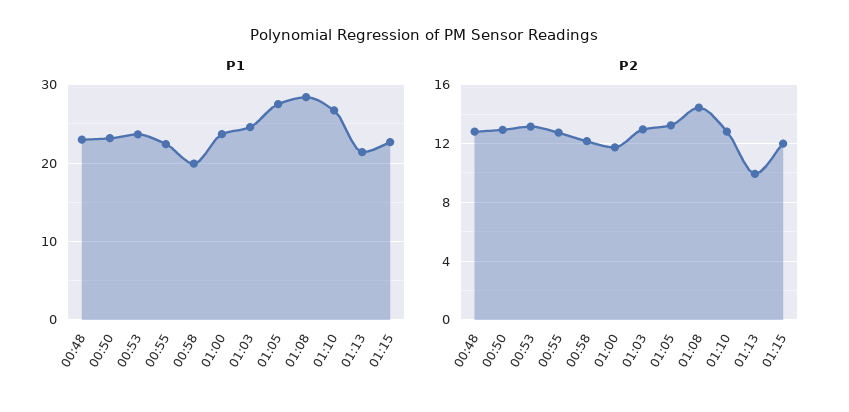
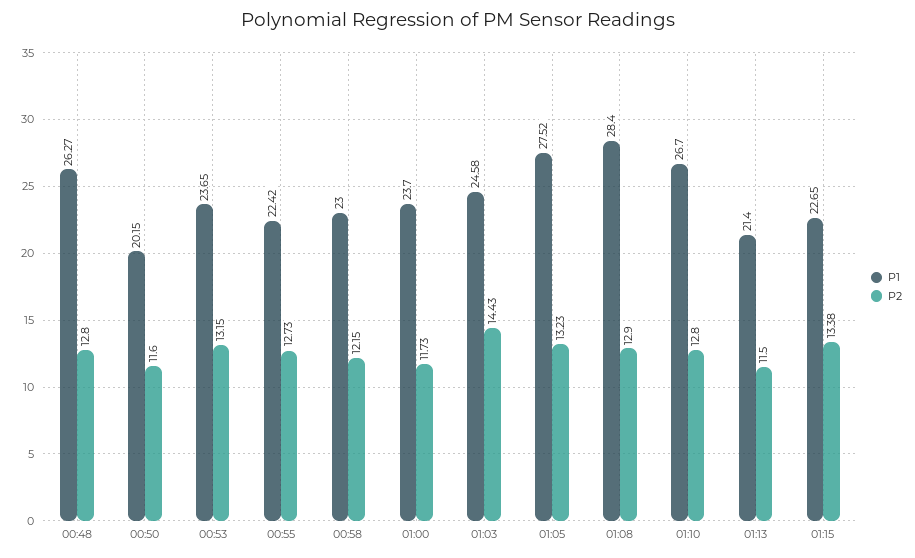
P1, 00:48: 23 -> 26.27
P1, 00:50: 23 -> 20.15
P1, 00:58: 20 -> 23
P2, 00:50: 13 -> 11.6
P2, 01:03: 13 -> 14.43
P2, 01:08: 14.5 -> 12.9
P2, 01:13: 10 -> 11.5
P2, 01:15: 12 -> 13.38

